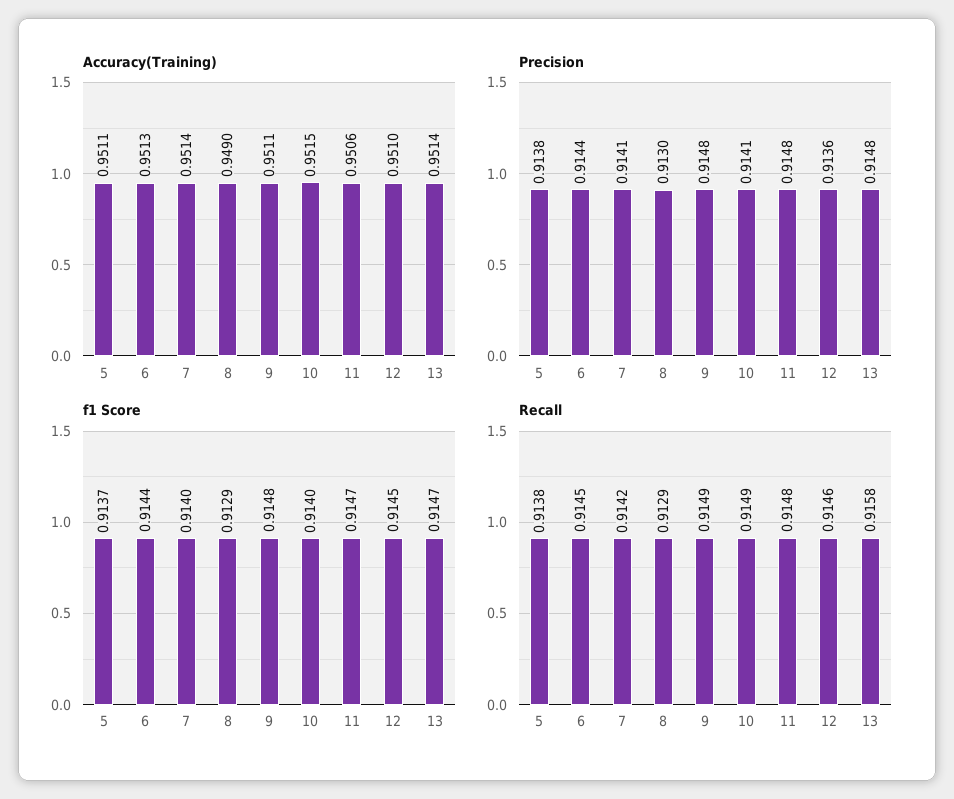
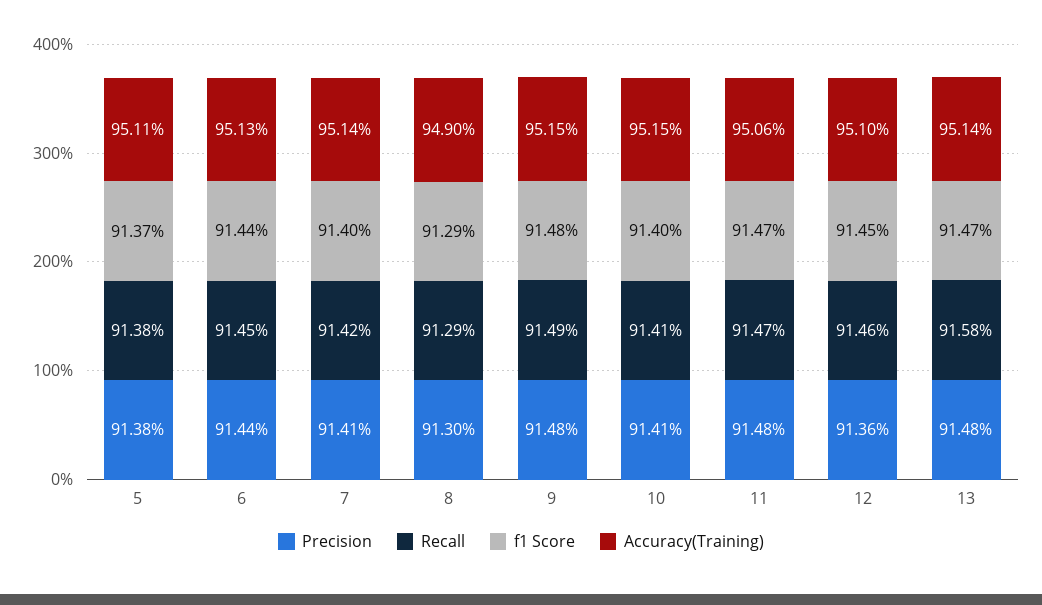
Accuracy(Training), 9: 0.9511 -> 0.9515
Recall, 10: 0.9149 -> 0.9141
Recall, 11: 0.9148 -> 0.9147

